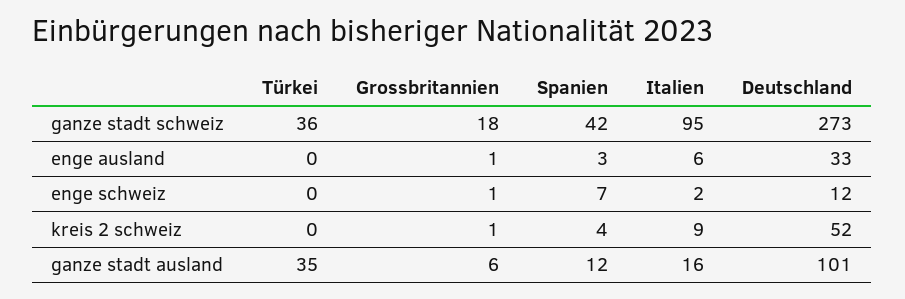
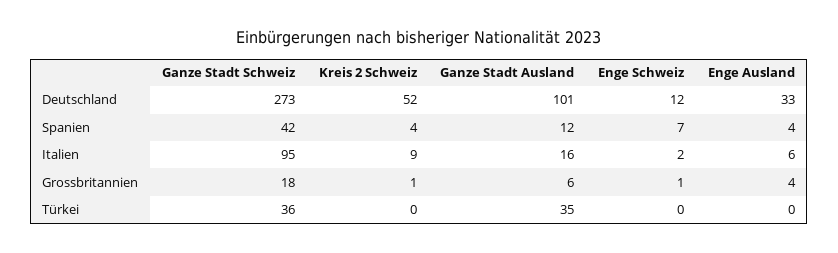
Grossbritannien, enge ausland: 1 -> 4
Spanien, enge ausland: 3 -> 4

